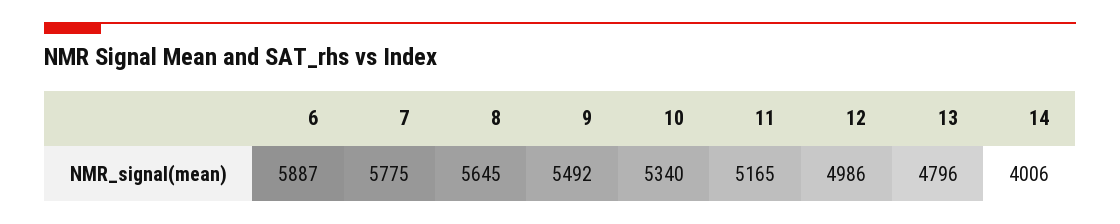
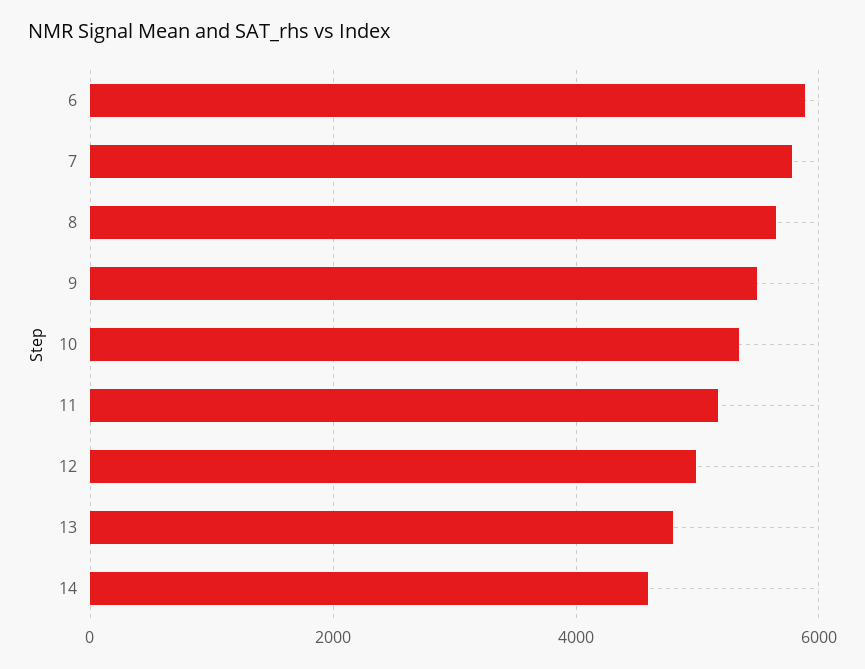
14: 4006 -> 4600

